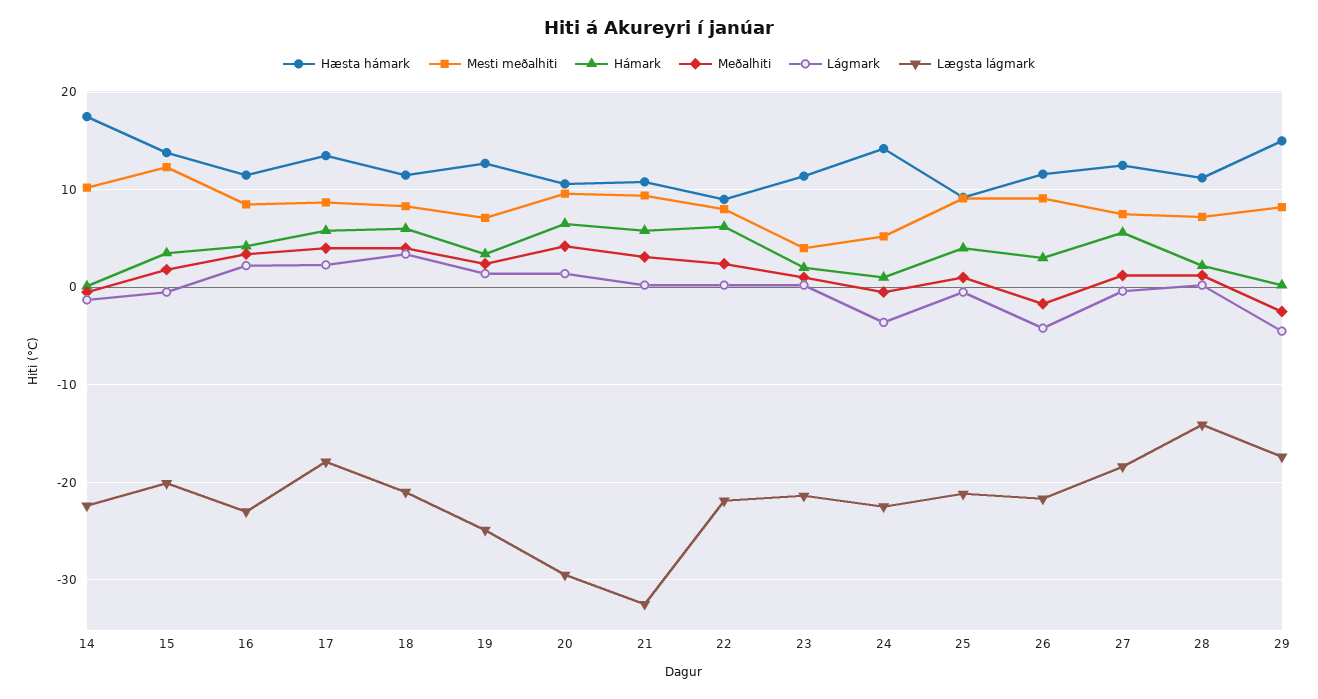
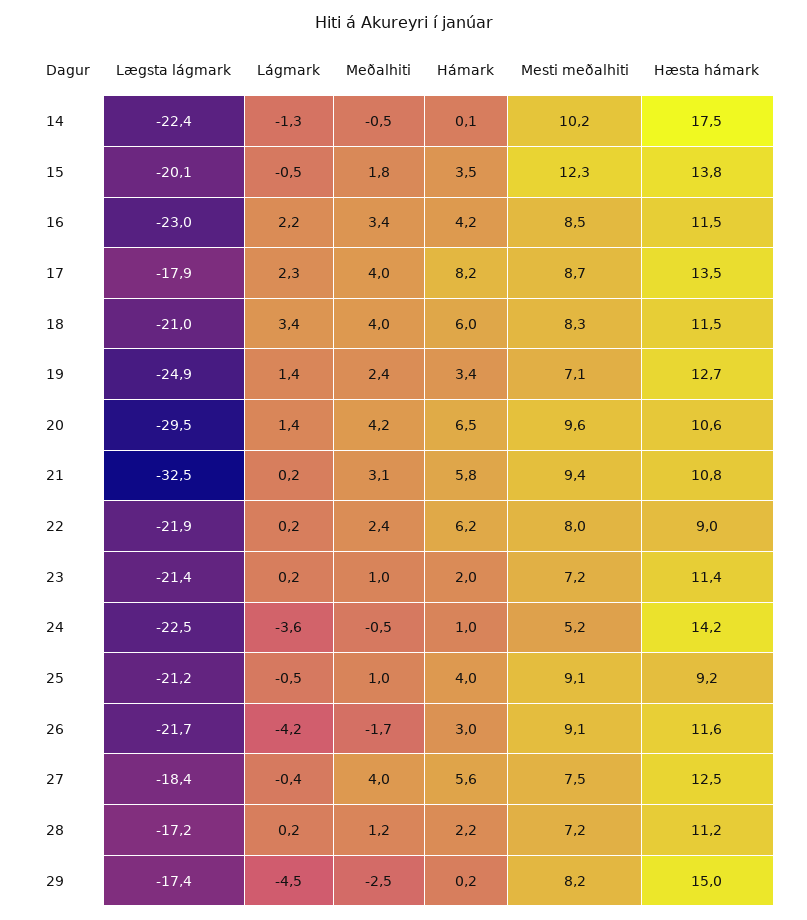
Hámark, 17: 6 -> 8.2
Mesti meðalhiti, 23: 4 -> 7.2
Meðalhiti, 27: 1 -> 4
Lægsta lágmark, 28: -14 -> -17.2

